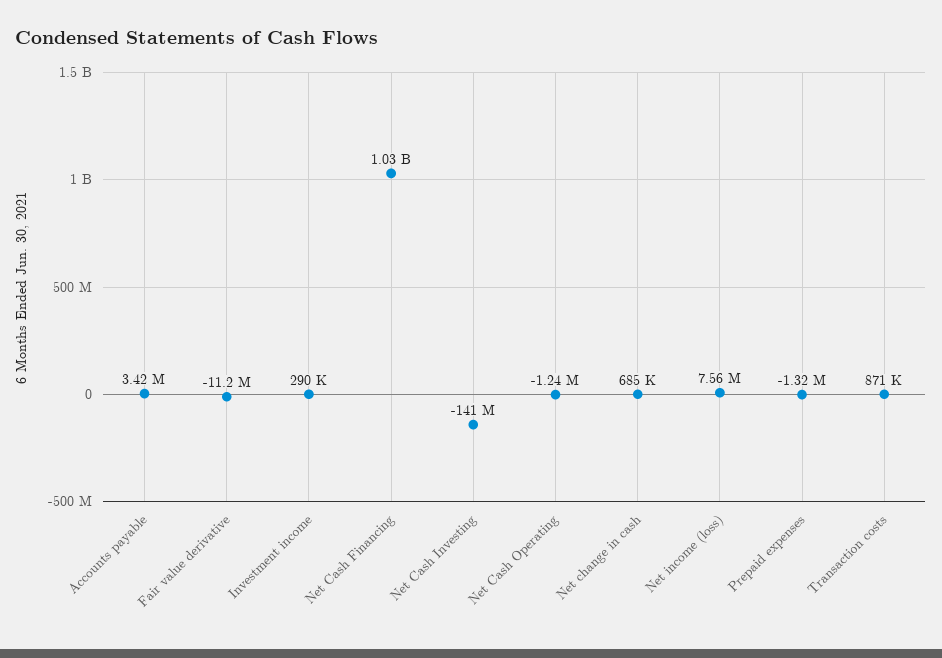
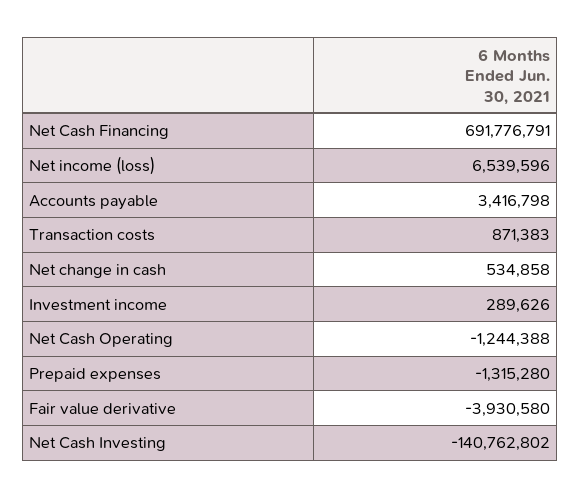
Fair value derivative: -11200000 -> -3930580
Net Cash Financing: 1030000000 -> 691776791
Net change in cash: 685000 -> 534858
Net income (loss): 7560000 -> 6539596

